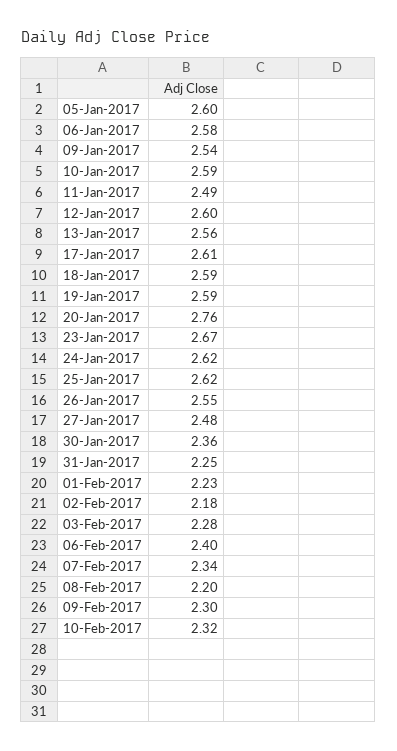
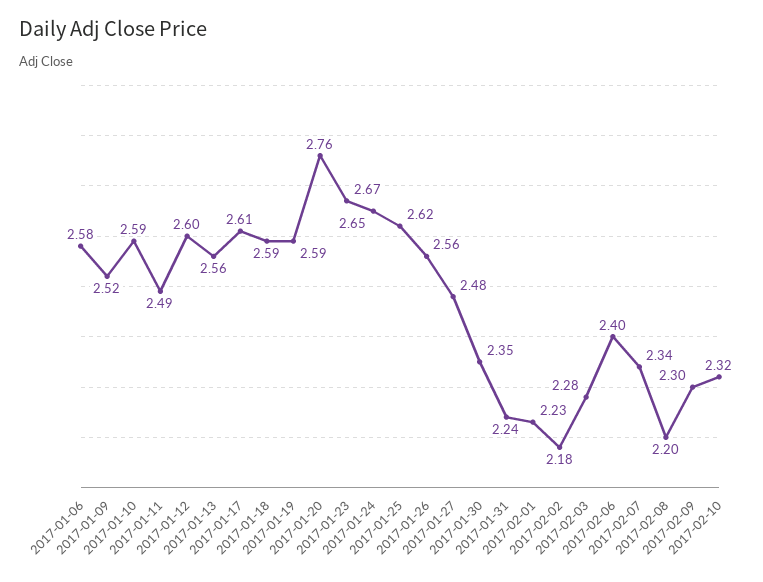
05-Jan-2017: 2.6 -> none
09-Jan-2017: 2.54 -> 2.52
24-Jan-2017: 2.62 -> 2.65
26-Jan-2017: 2.55 -> 2.56
30-Jan-2017: 2.36 -> 2.35
31-Jan-2017: 2.25 -> 2.24

